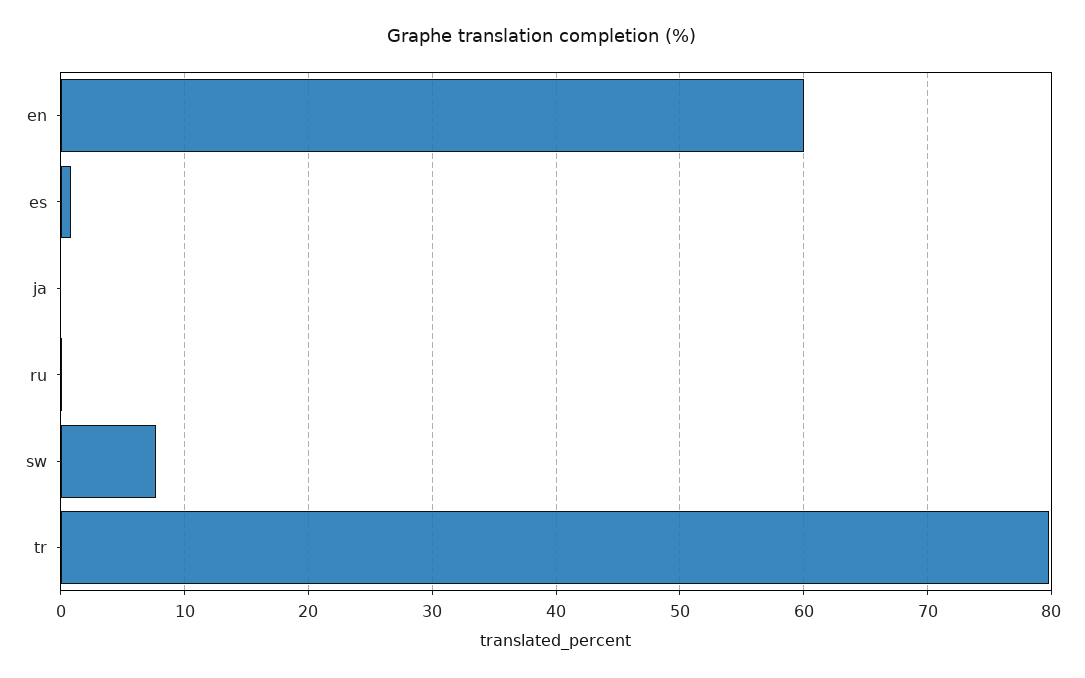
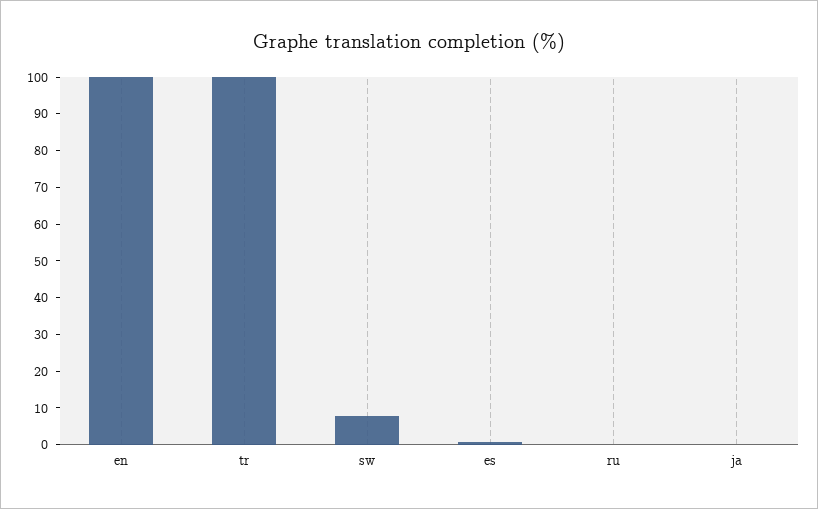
en: 60 -> 100
tr: 80 -> 100

